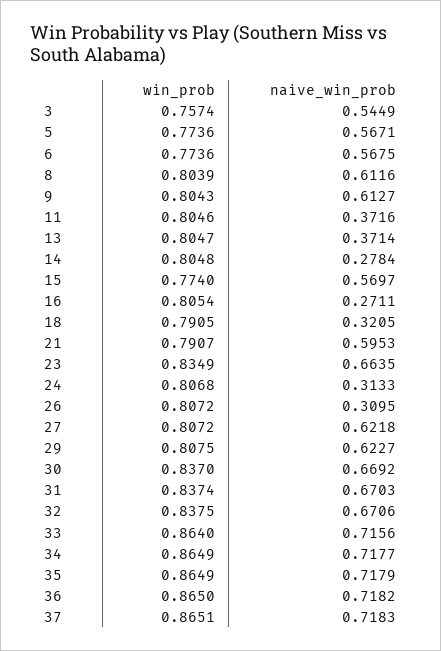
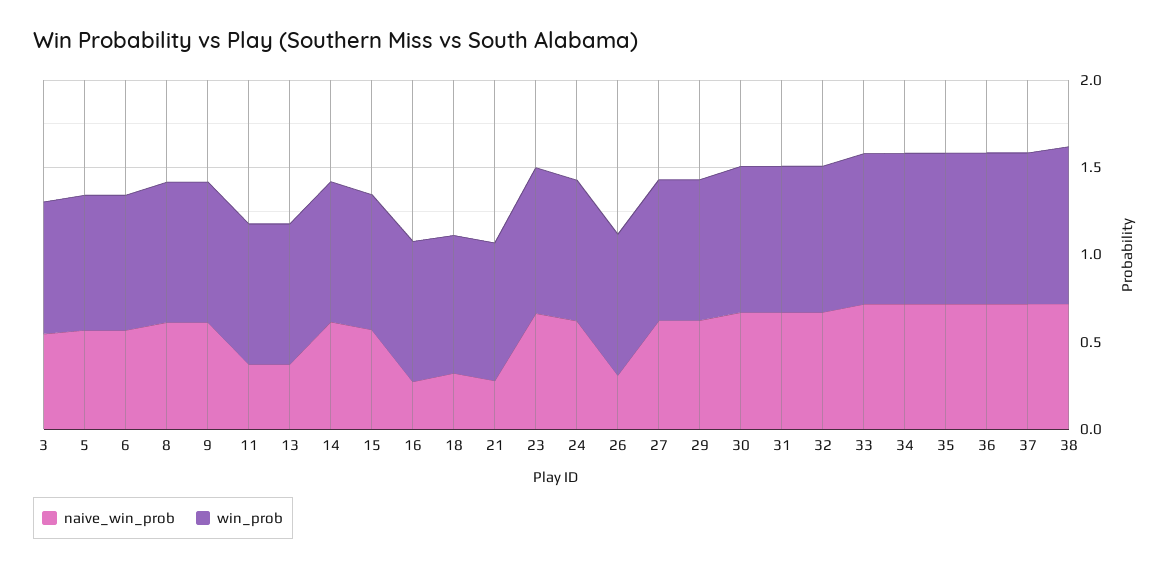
naive_win_prob, 14: 0.2784 -> 0.6
naive_win_prob, 21: 0.5953 -> 0.3
naive_win_prob, 24: 0.3133 -> 0.6
naive_win_prob, 38: none -> 0.7
win_prob, 38: none -> 0.9

